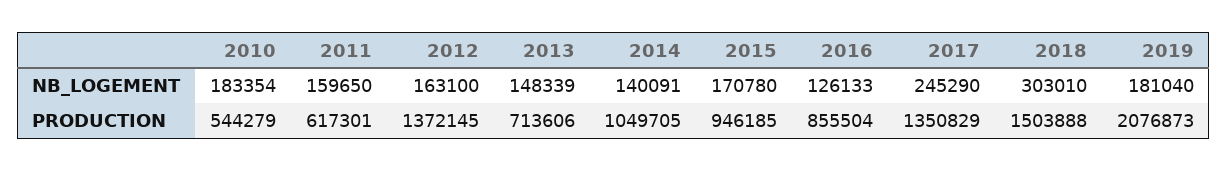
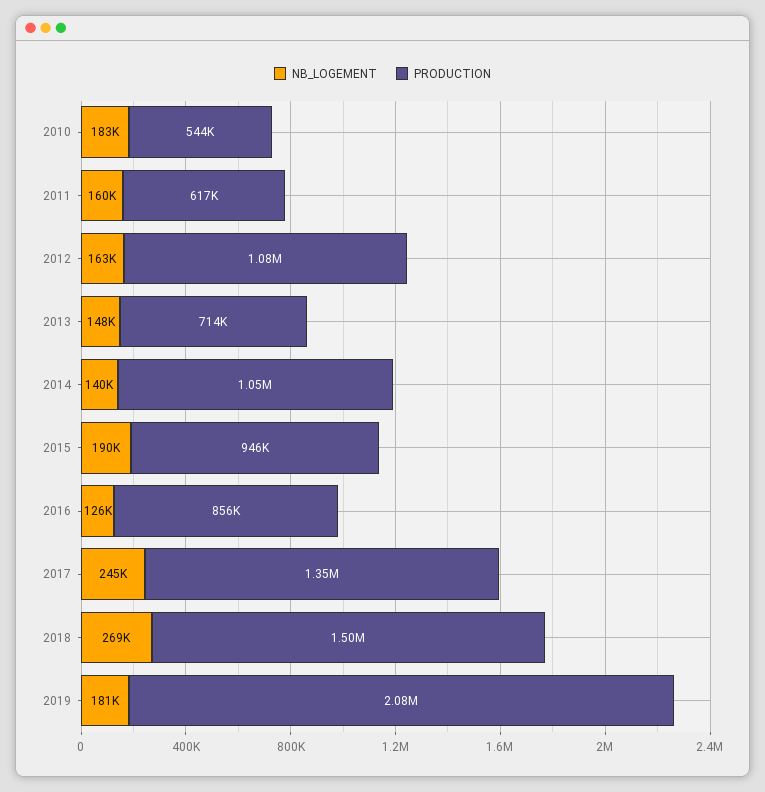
NB_LOGEMENT, 2015: 170780 -> 190000
NB_LOGEMENT, 2018: 303010 -> 269000
PRODUCTION, 2012: 1372145 -> 1080000

